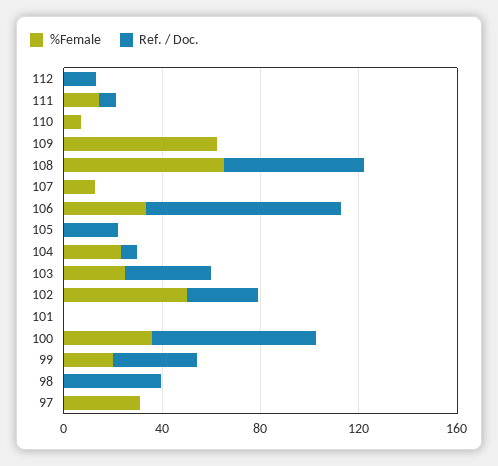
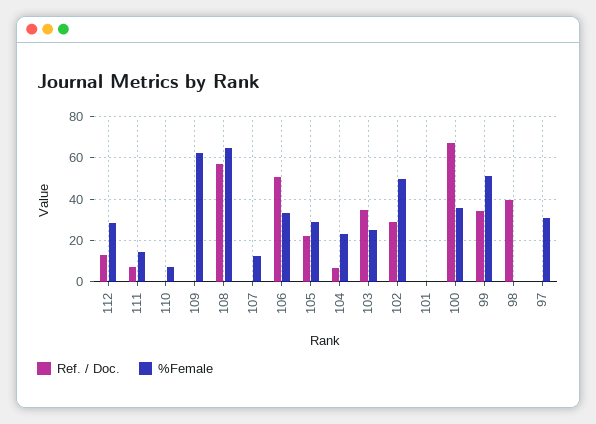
%Female, 112: 0 -> 30
Ref. / Doc., 106: 80 -> 50
%Female, 105: 0 -> 30
%Female, 99: 20 -> 50

